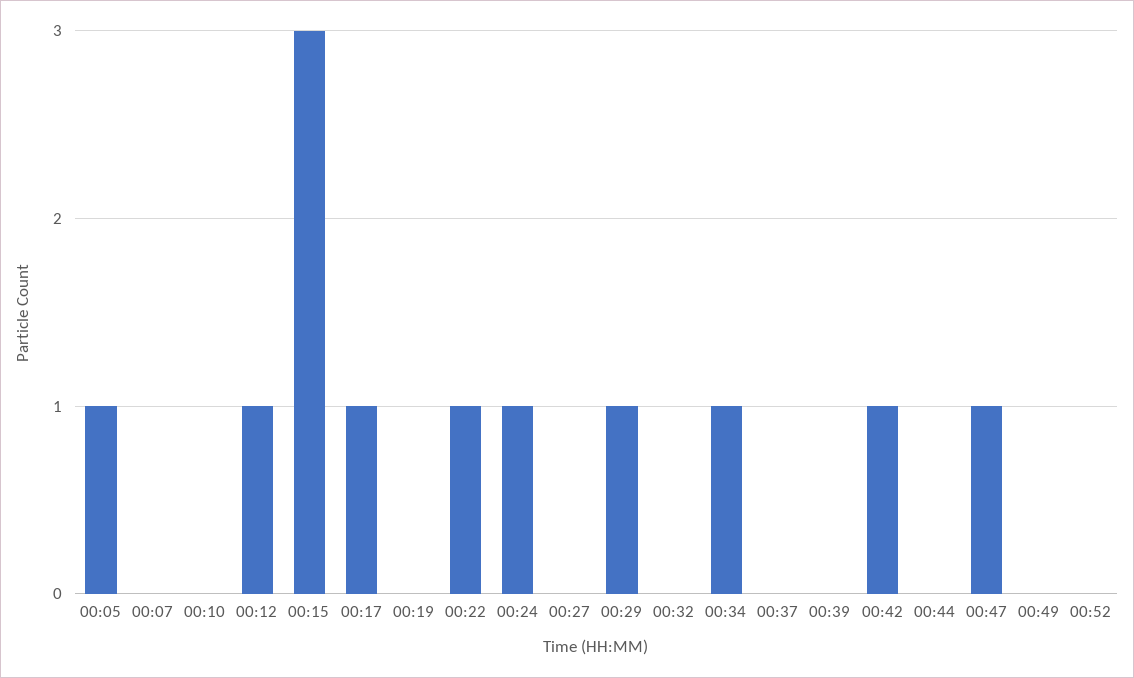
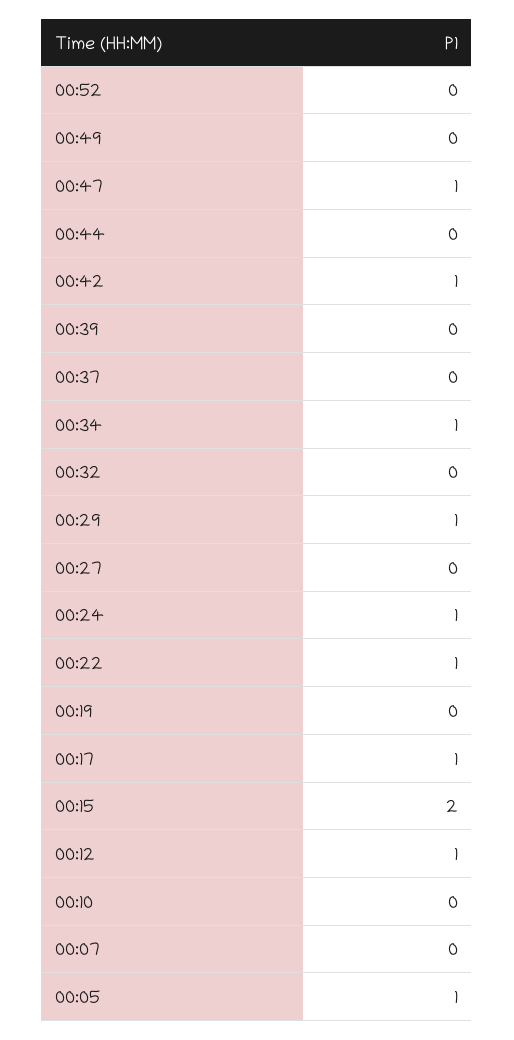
00:15: 3 -> 2

